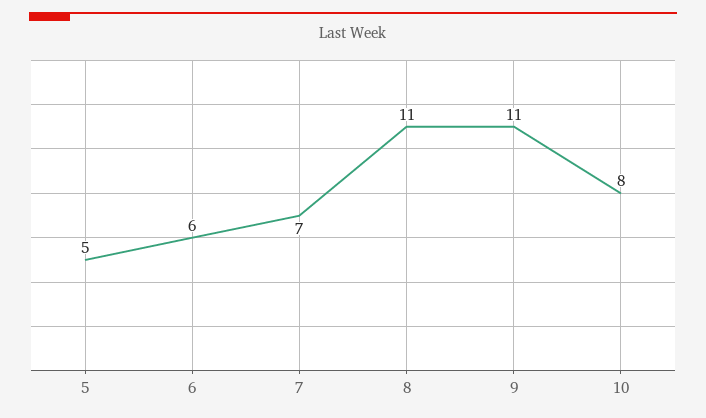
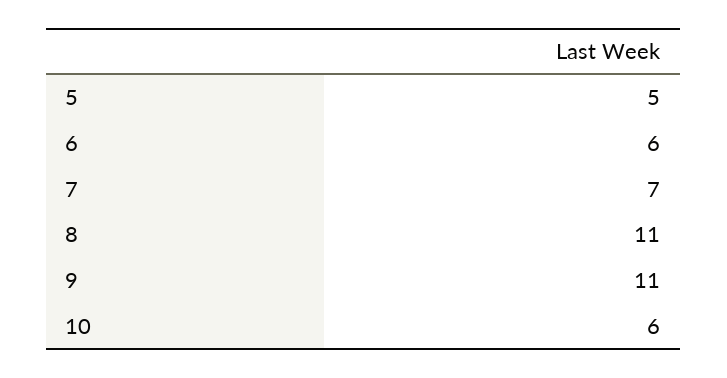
10: 8 -> 6

